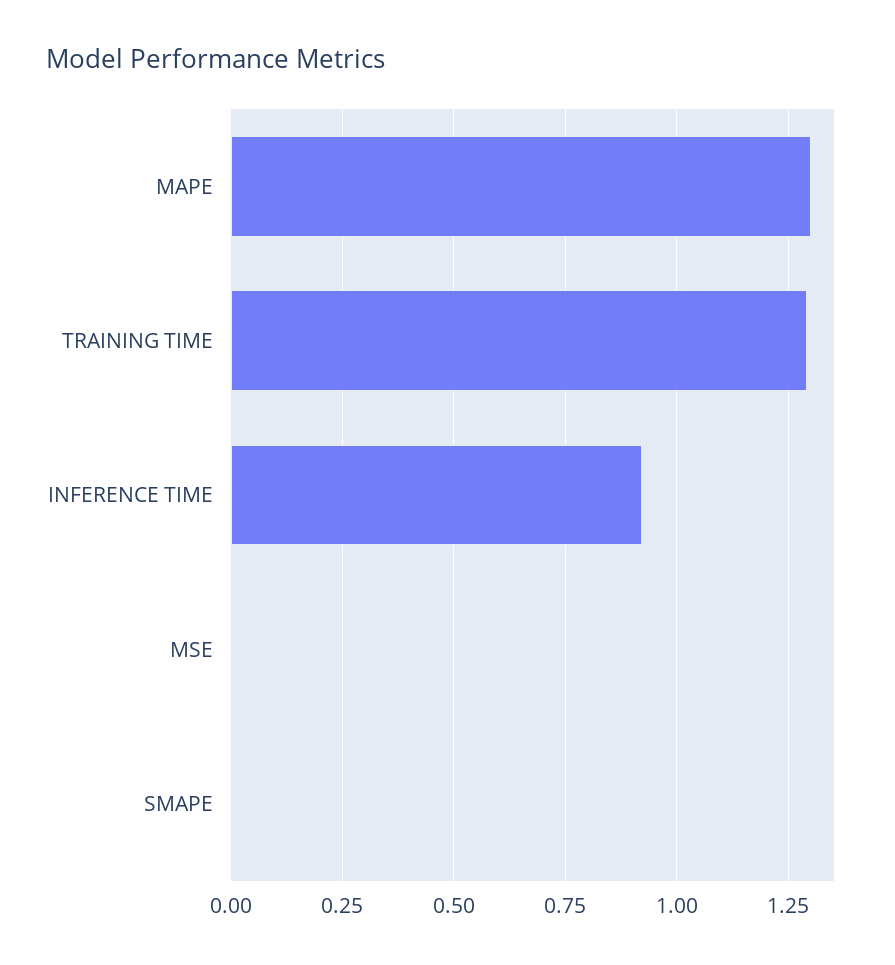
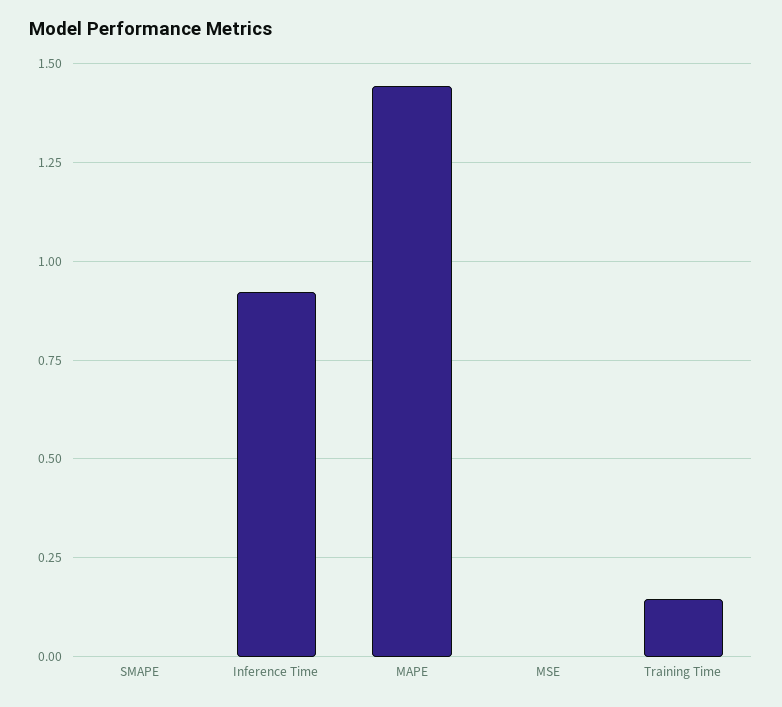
MAPE: 1.3 -> 1.45
TRAINING TIME: 1.3 -> 0.15

